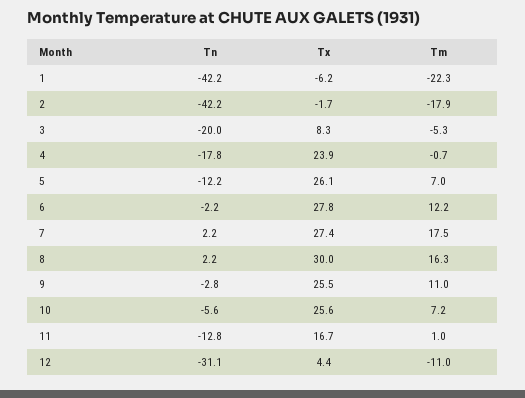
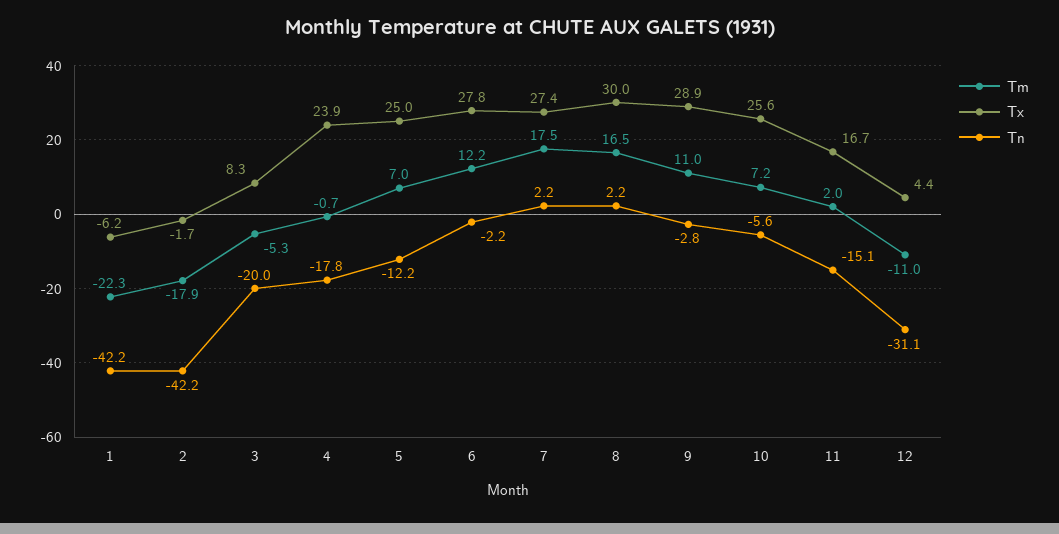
Tx, 5: 26.1 -> 25
Tm, 8: 16.3 -> 16.5
Tx, 9: 25.5 -> 28.9
Tn, 11: -12.8 -> -15.1
Tm, 11: 1 -> 2

